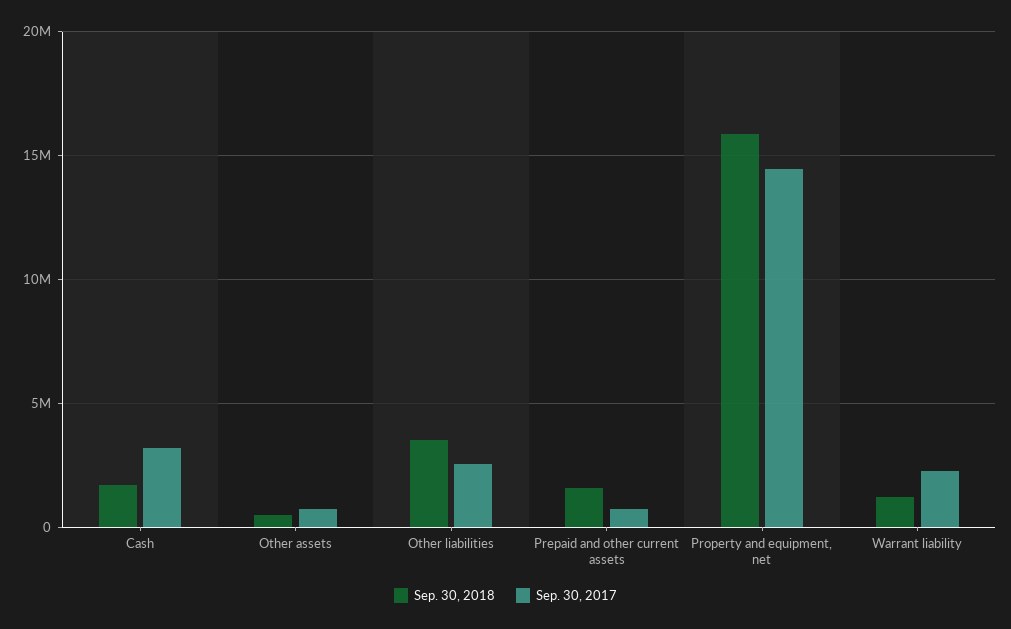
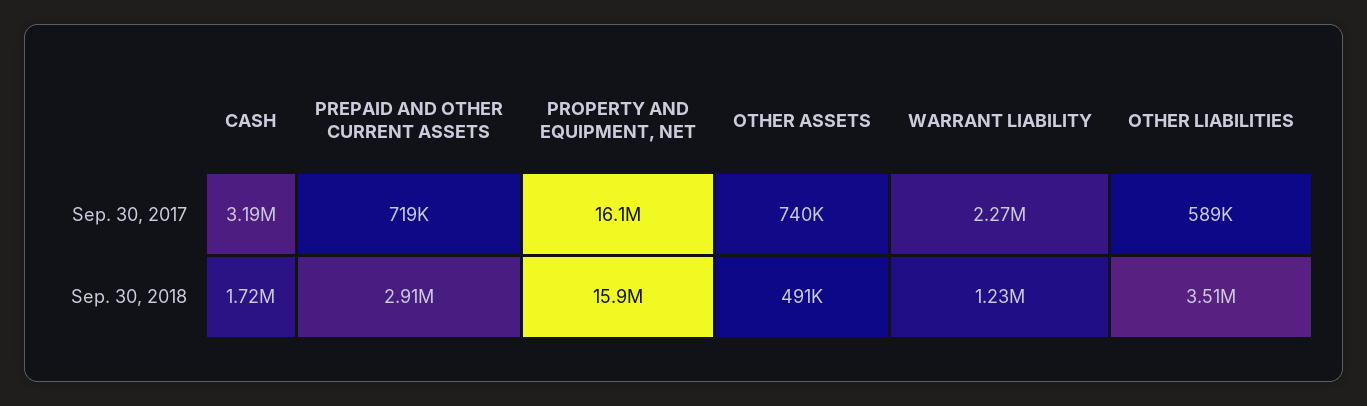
Sep. 30, 2017, Other liabilities: 2500000 -> 589000
Sep. 30, 2018, Prepaid and other current assets: 1500000 -> 2910000
Sep. 30, 2017, Property and equipment, net: 14500000 -> 16100000

